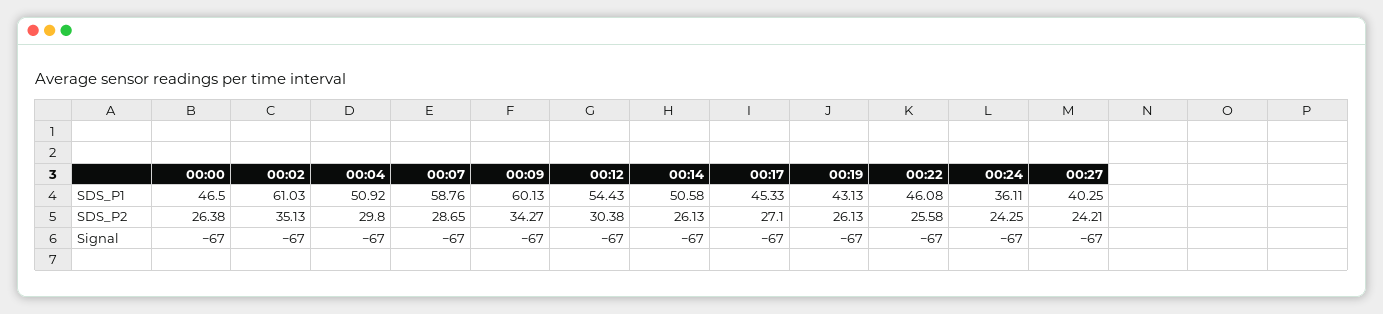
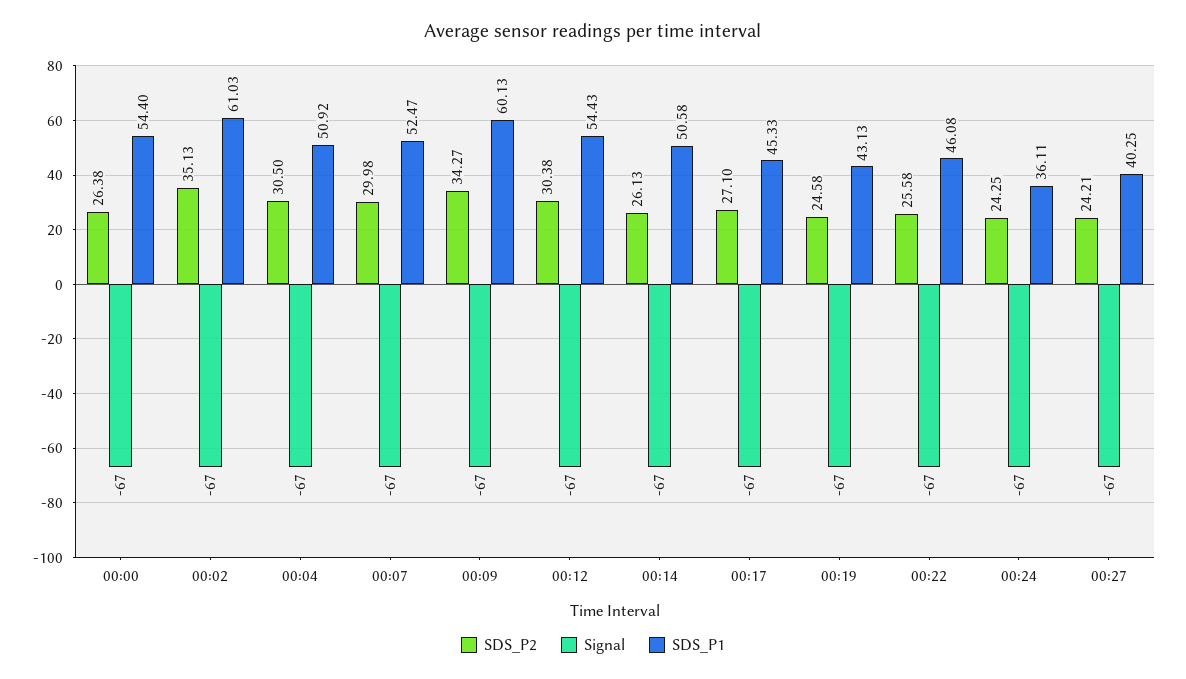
SDS_P1, 00:00: 46.5 -> 54.4
SDS_P1, 00:07: 58.76 -> 52.47
SDS_P2, 00:04: 29.8 -> 30.5
SDS_P2, 00:07: 28.65 -> 29.98
SDS_P2, 00:19: 26.13 -> 24.58

